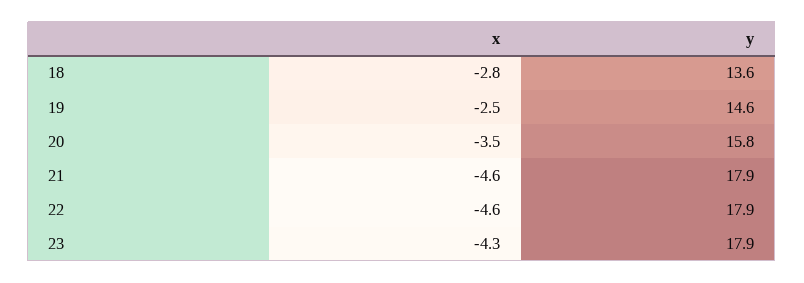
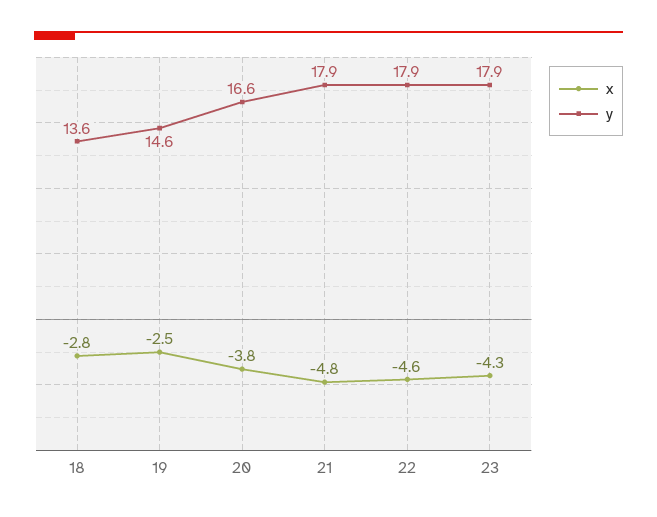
x, 20: -3.5 -> -3.8
y, 20: 15.8 -> 16.6
x, 21: -4.6 -> -4.8

